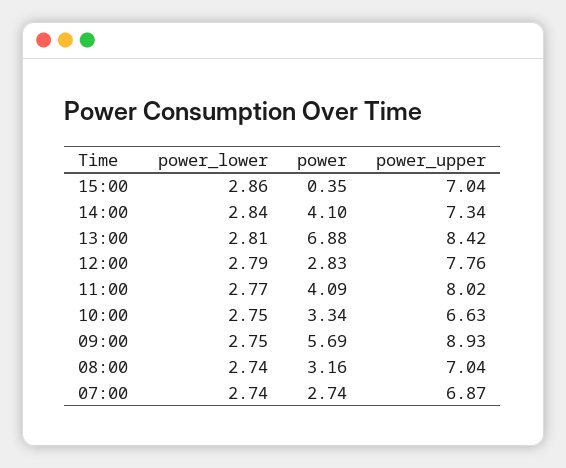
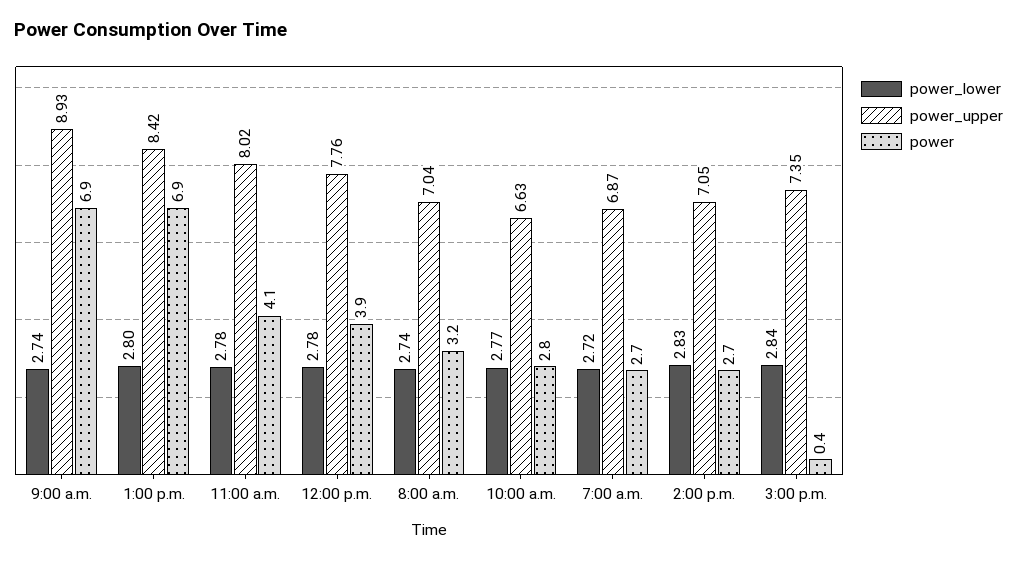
power_lower, 15:00: 2.86 -> 2.84
power_upper, 15:00: 7.04 -> 7.35
power_lower, 14:00: 2.84 -> 2.83
power, 14:00: 4.1 -> 2.7
power_upper, 14:00: 7.34 -> 7.05
power_lower, 13:00: 2.81 -> 2.8
power_lower, 12:00: 2.79 -> 2.78
power, 12:00: 2.83 -> 3.9
power_lower, 11:00: 2.77 -> 2.78
power_lower, 10:00: 2.75 -> 2.77
power, 10:00: 3.34 -> 2.8
power_lower, 09:00: 2.75 -> 2.74
power, 09:00: 5.69 -> 6.9
power_lower, 07:00: 2.74 -> 2.72

